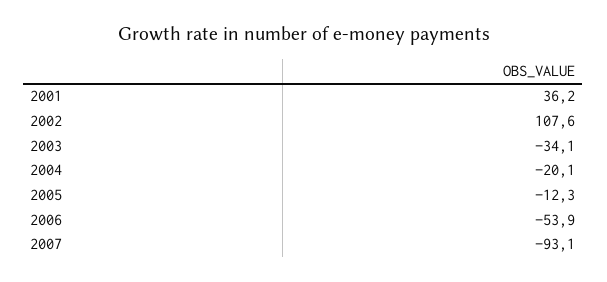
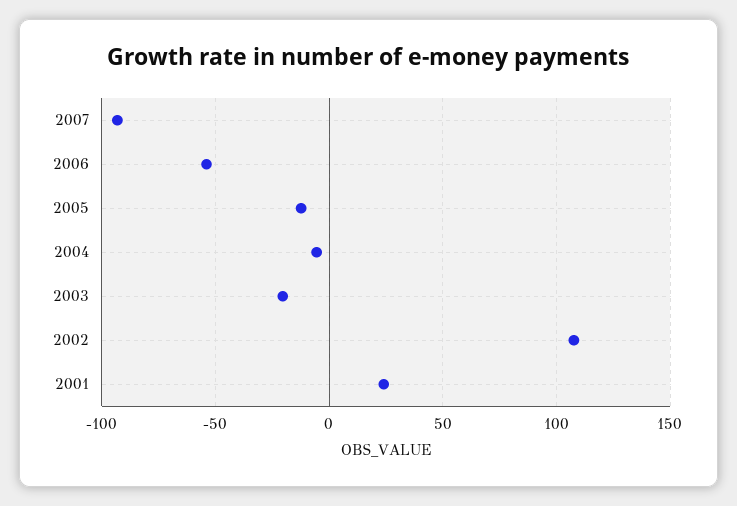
2001: 36.2 -> 25
2003: -34.1 -> -20
2004: -20.1 -> -5

